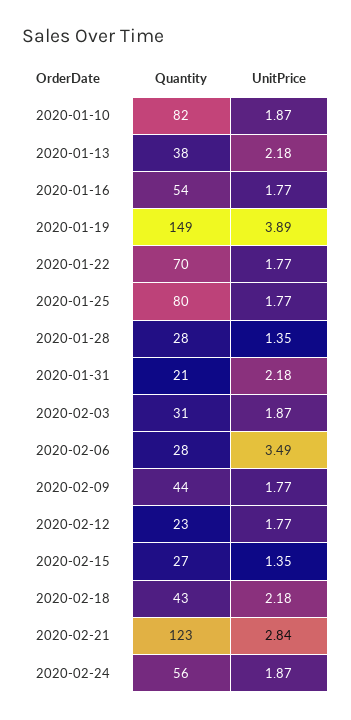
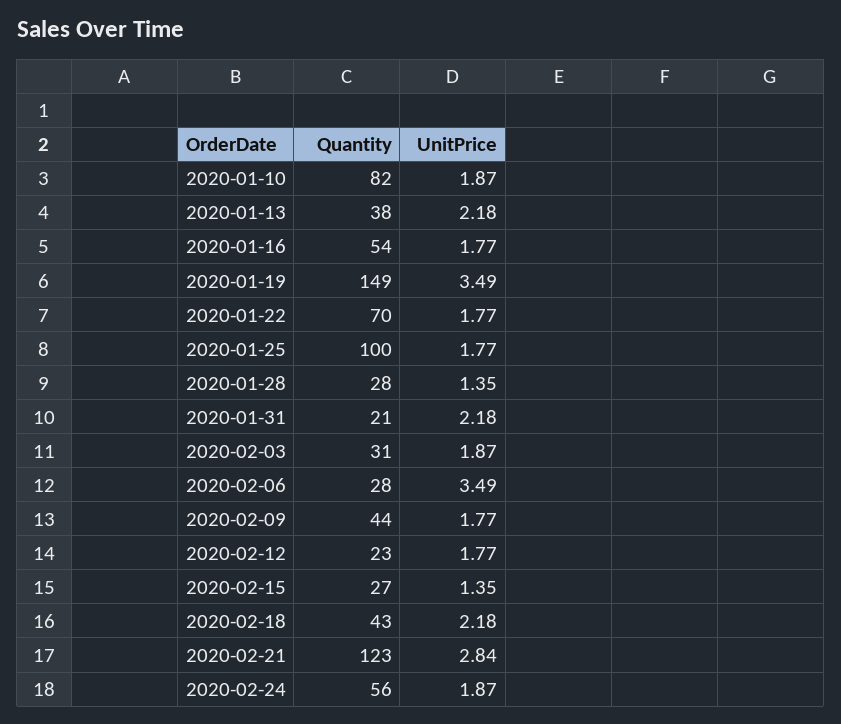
UnitPrice, 2020-01-19: 3.89 -> 3.49
Quantity, 2020-01-25: 80 -> 100

